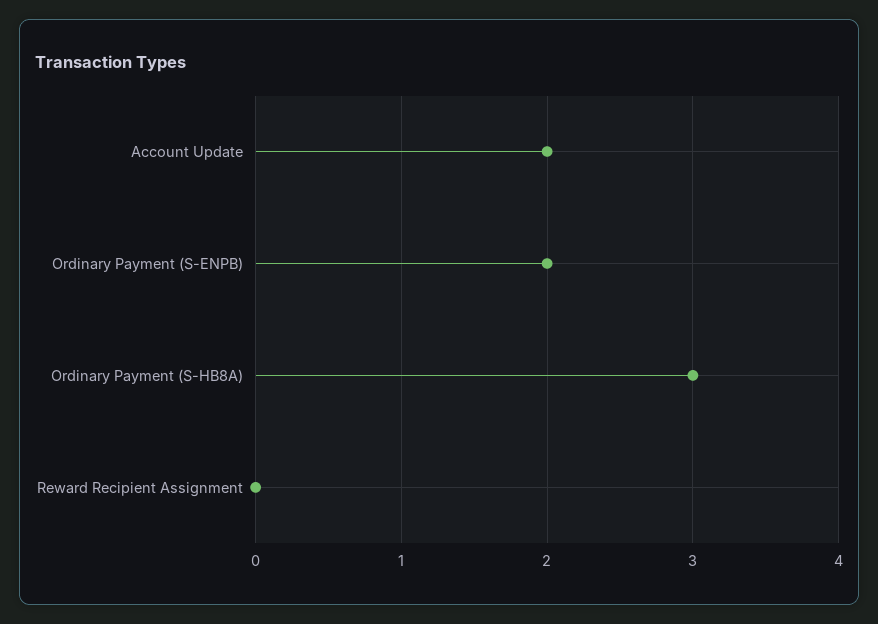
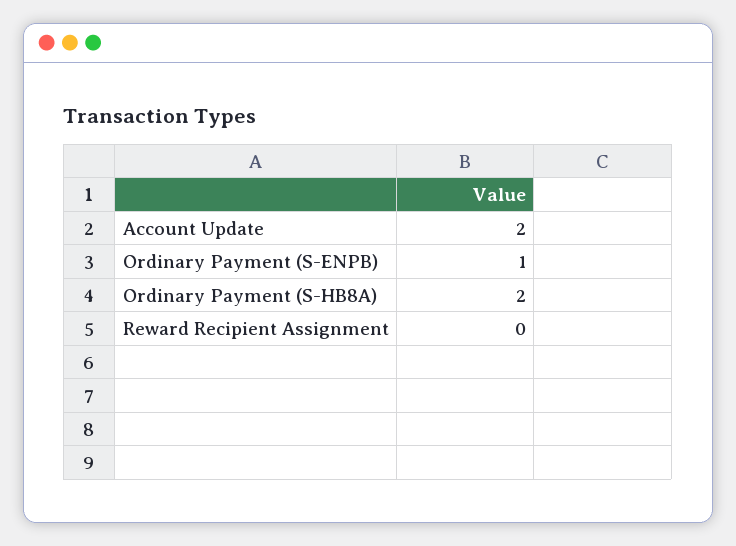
Ordinary Payment (S-ENPB): 2 -> 1
Ordinary Payment (S-HB8A): 3 -> 2

